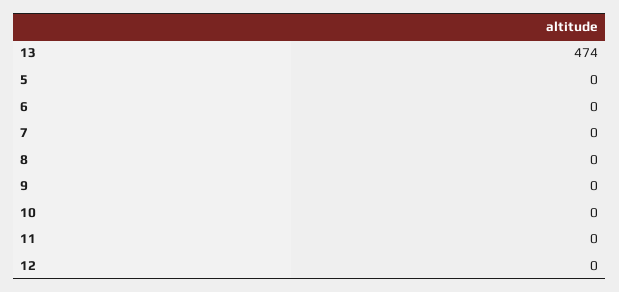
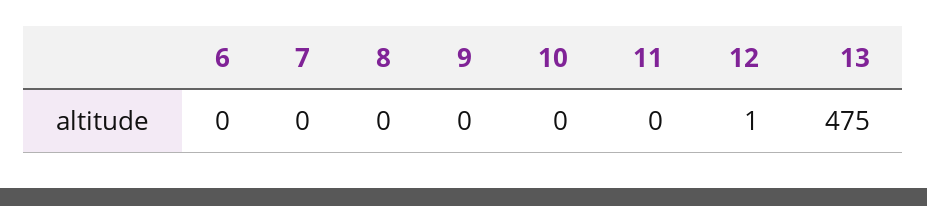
13: 474 -> 475
5: 0 -> none
12: 0 -> 1

